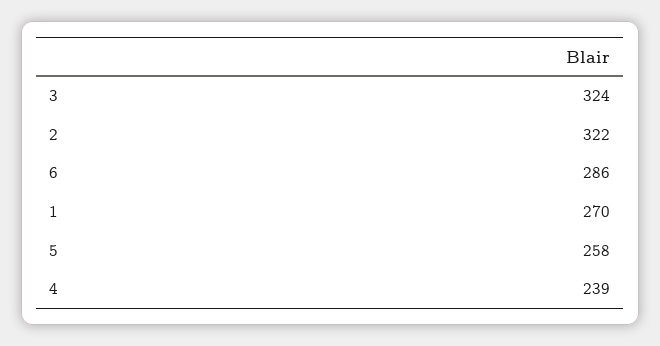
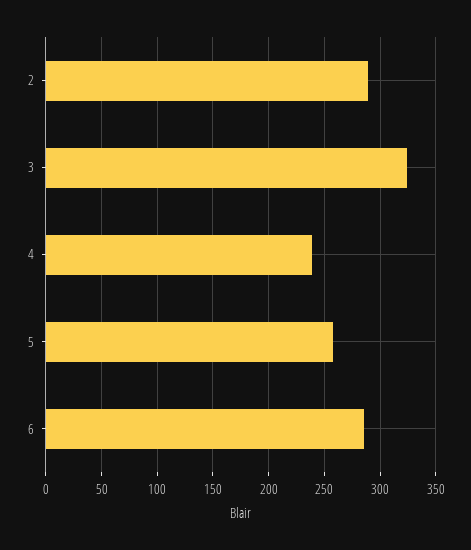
2: 322 -> 290
1: 270 -> none

